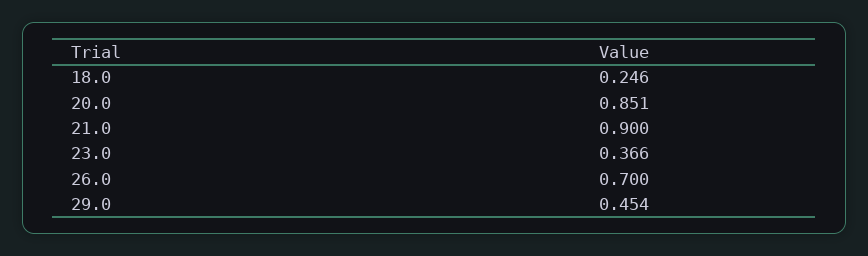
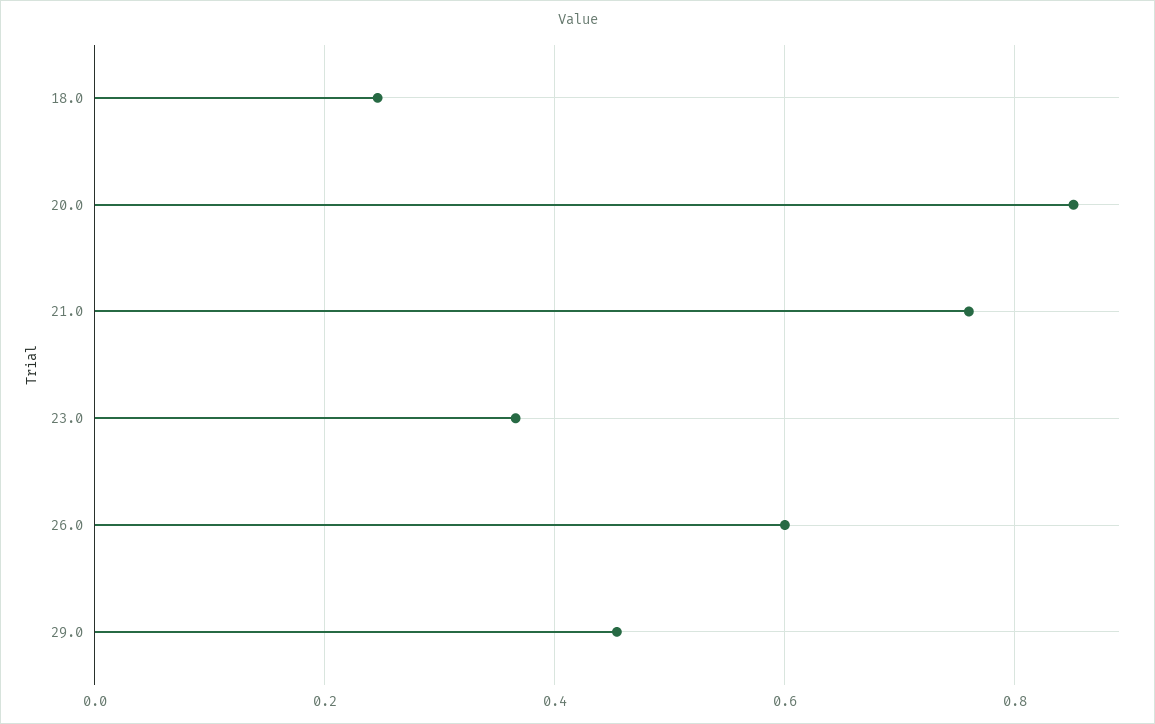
21.0: 0.9 -> 0.76
26.0: 0.7 -> 0.6

